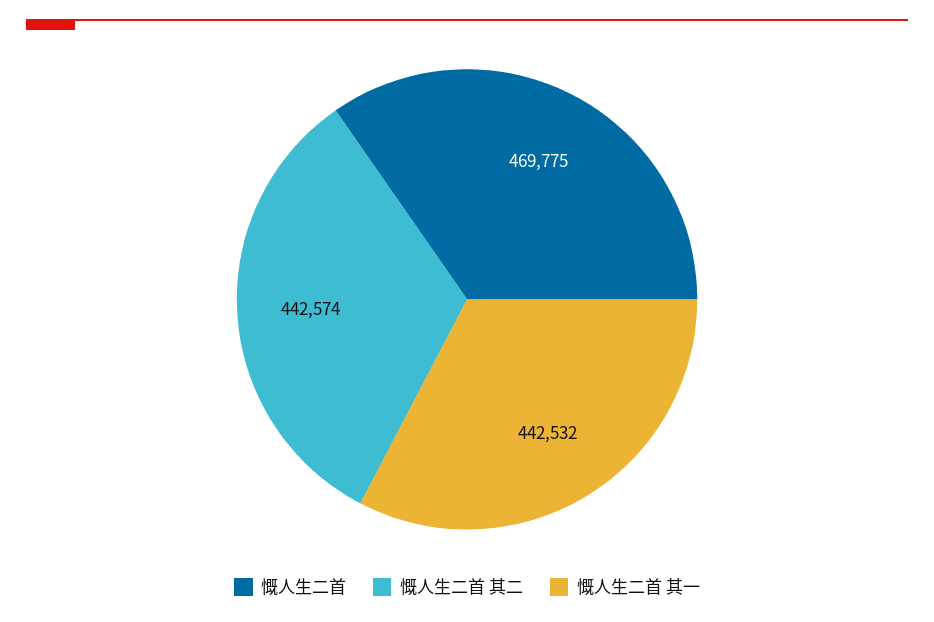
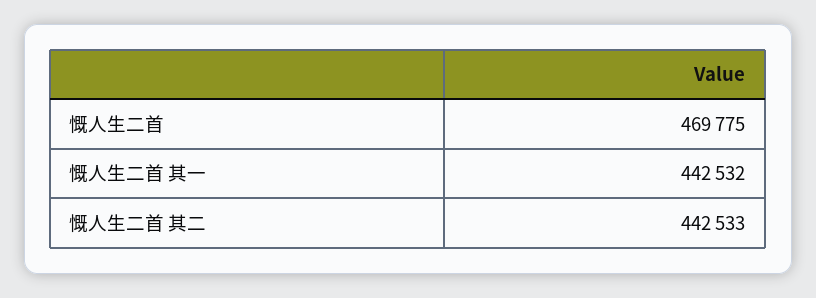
慨人生二首 其二: 442574 -> 442533

